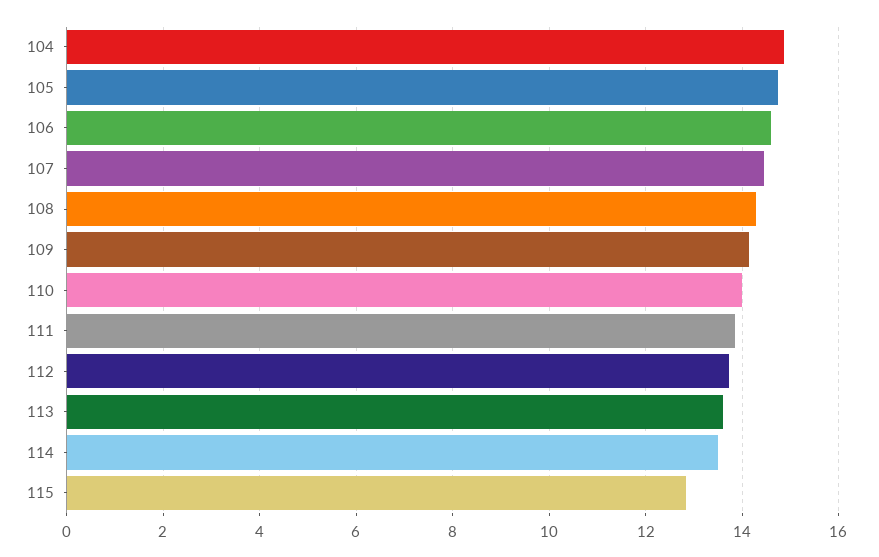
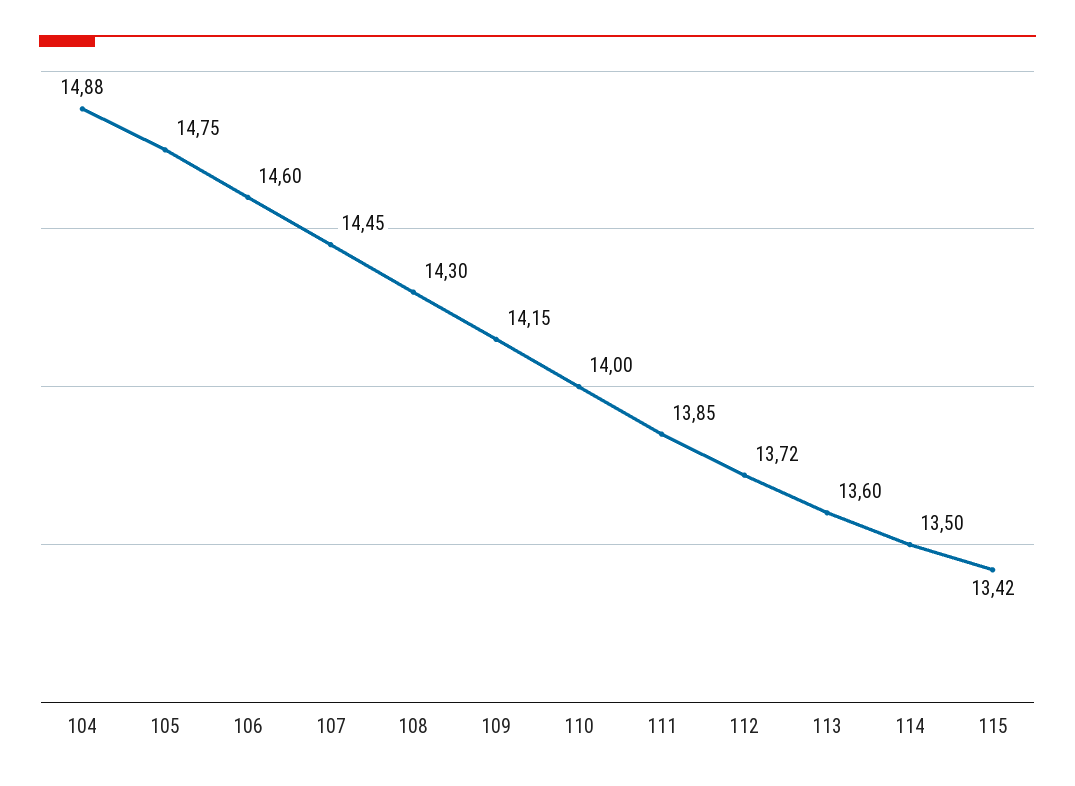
115: 12.8 -> 13.42

